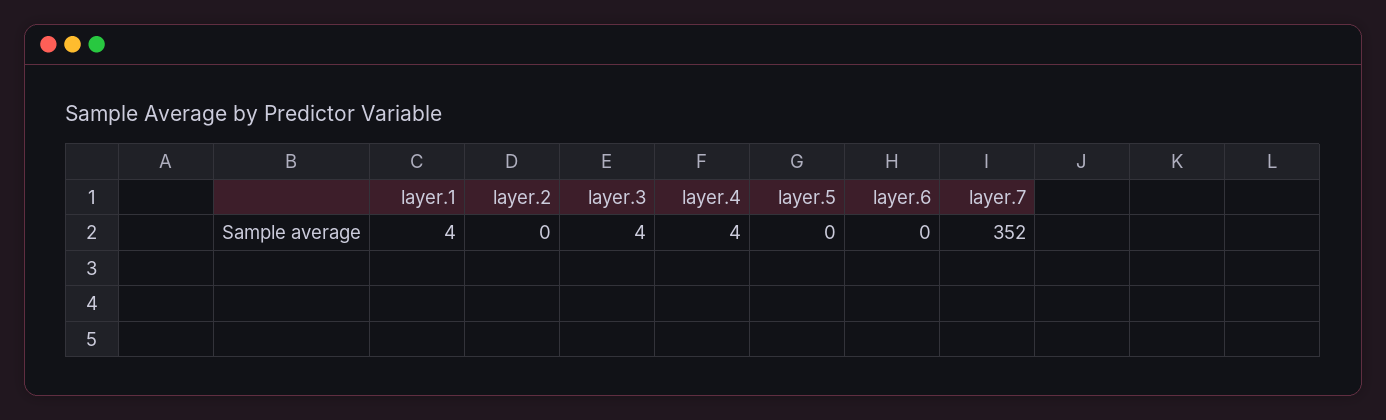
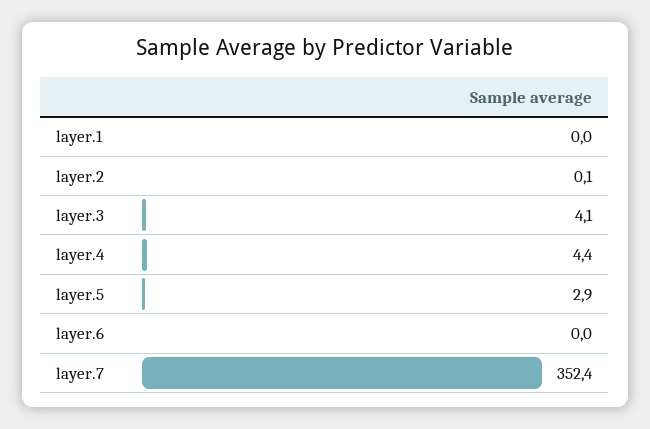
layer.1: 4 -> 0
layer.5: 0 -> 2.9

